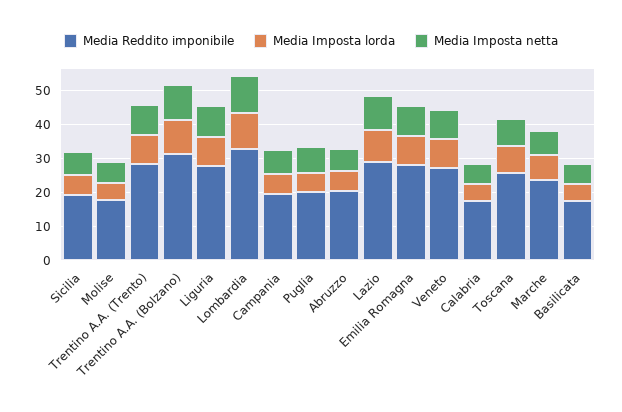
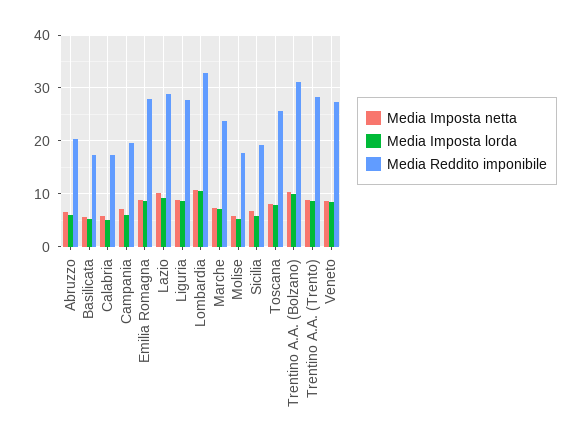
Media Reddito imponibile, Puglia: 20 -> none
Media Imposta lorda, Puglia: 5 -> none
Media Imposta netta, Puglia: 7.5 -> none

